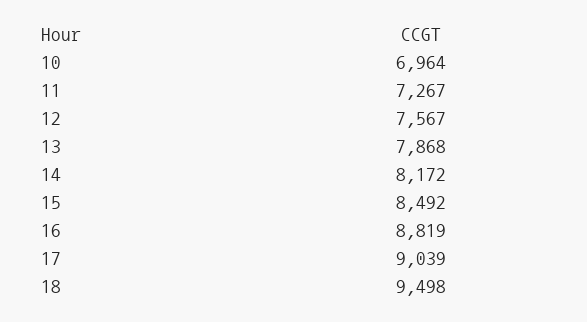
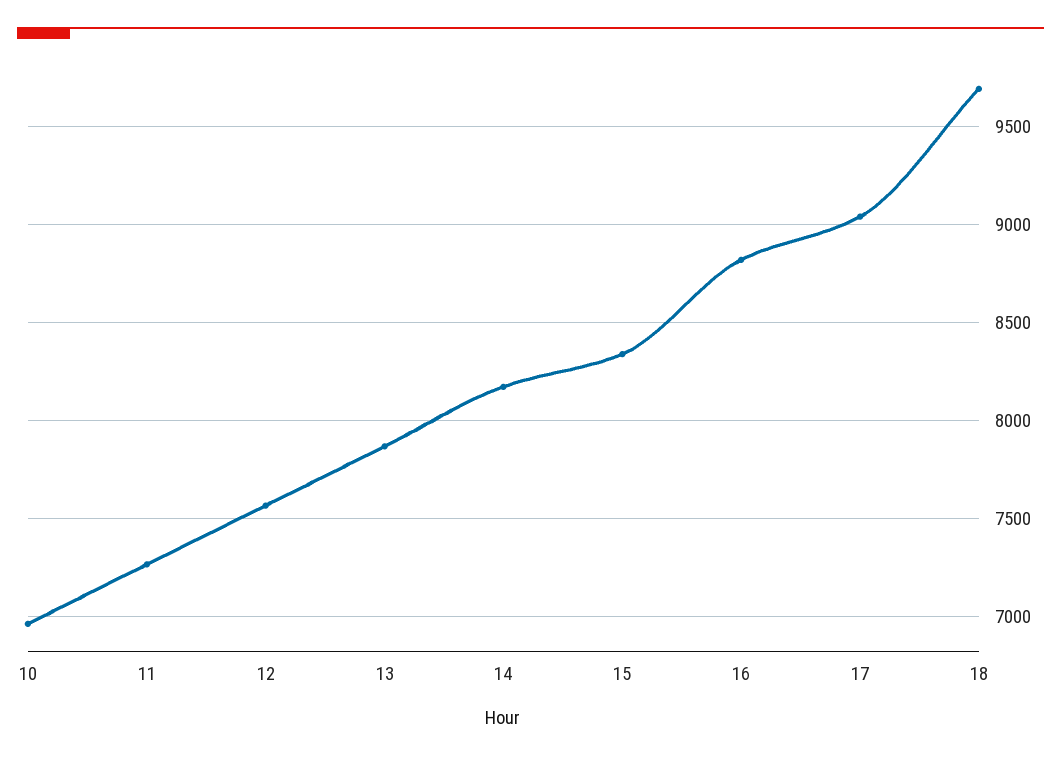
15: 8492 -> 8350
18: 9498 -> 9700

